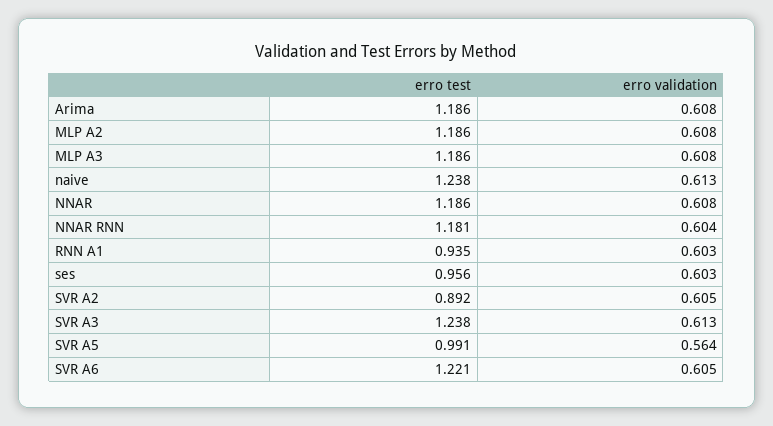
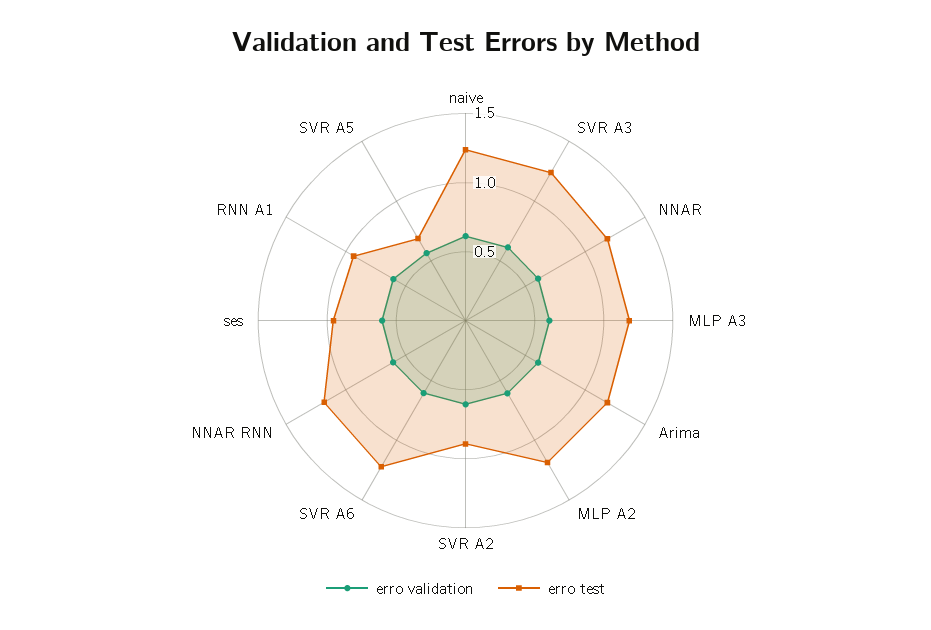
erro test, SVR A5: 0.991 -> 0.7

